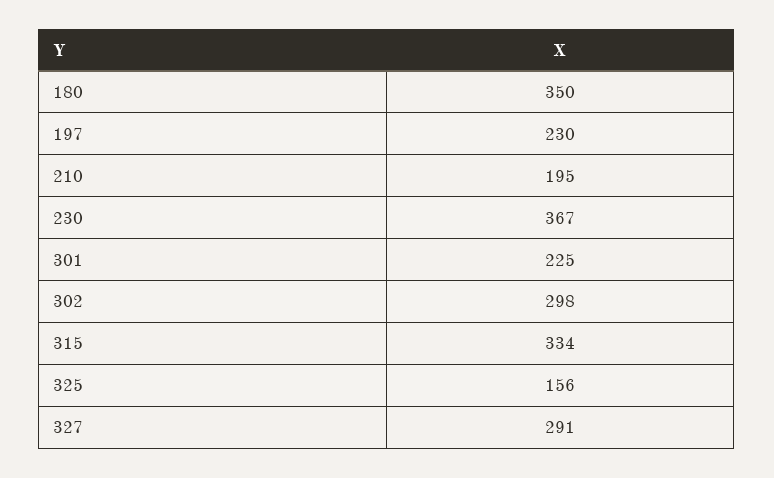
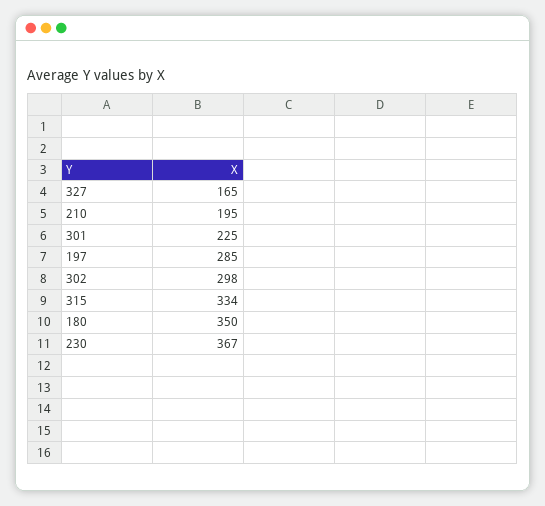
197: 230 -> 285
325: 156 -> none
327: 291 -> 165

